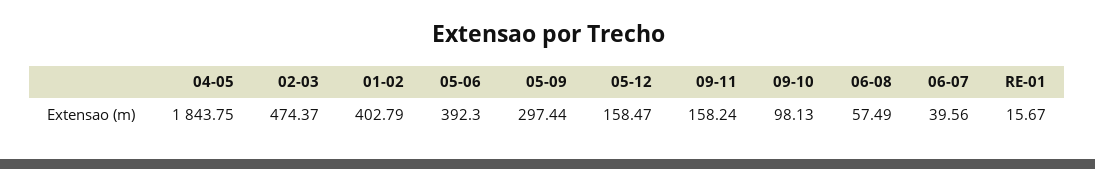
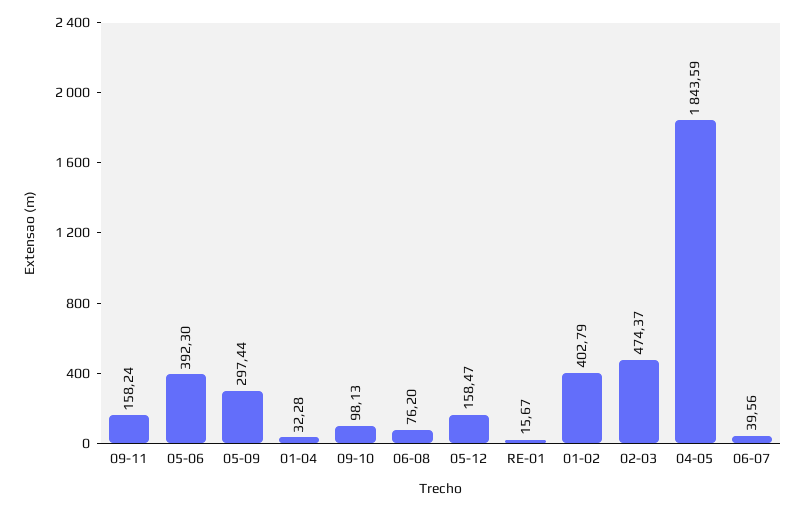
04-05: 1843.75 -> 1843.59
06-08: 57.49 -> 76.2
01-04: none -> 32.28

